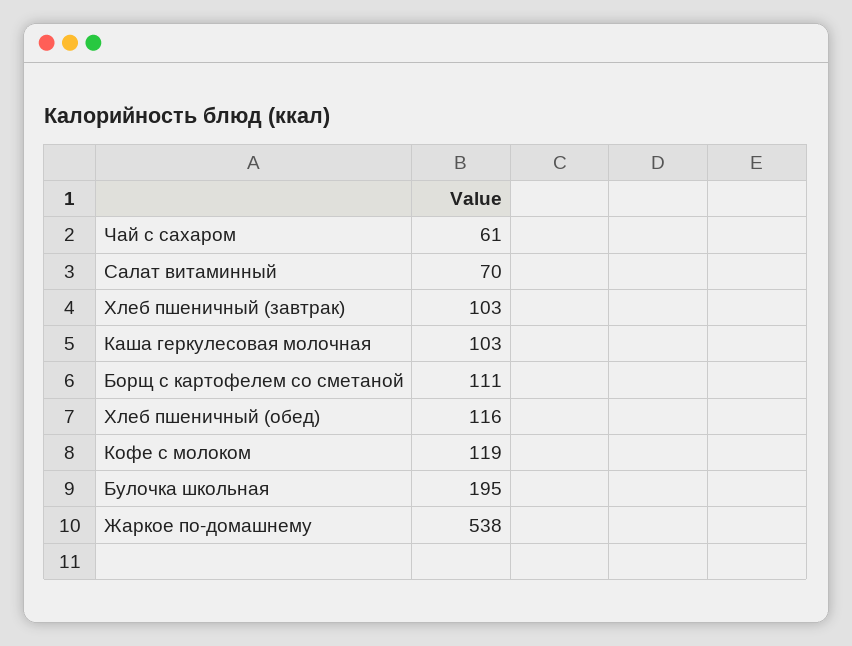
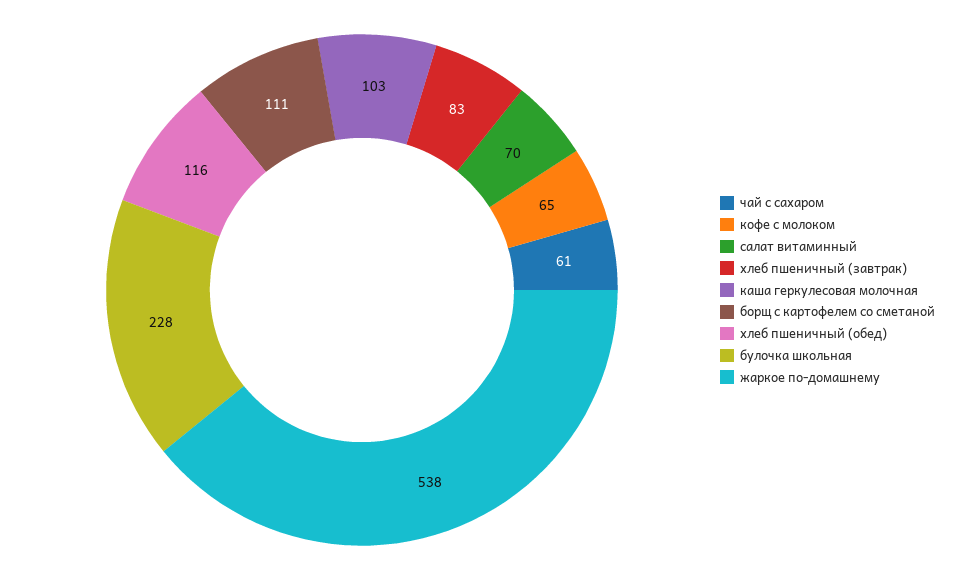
Хлеб пшеничный (завтрак): 103 -> 83
Кофе с молоком: 119 -> 65
Булочка школьная: 195 -> 228

